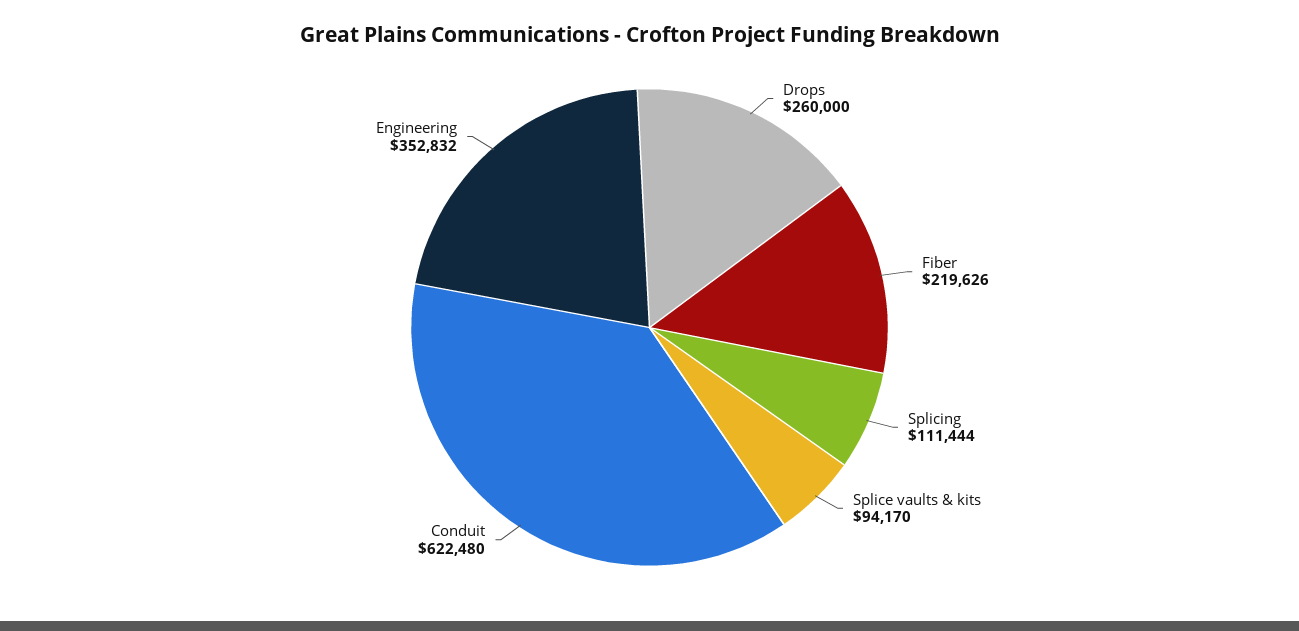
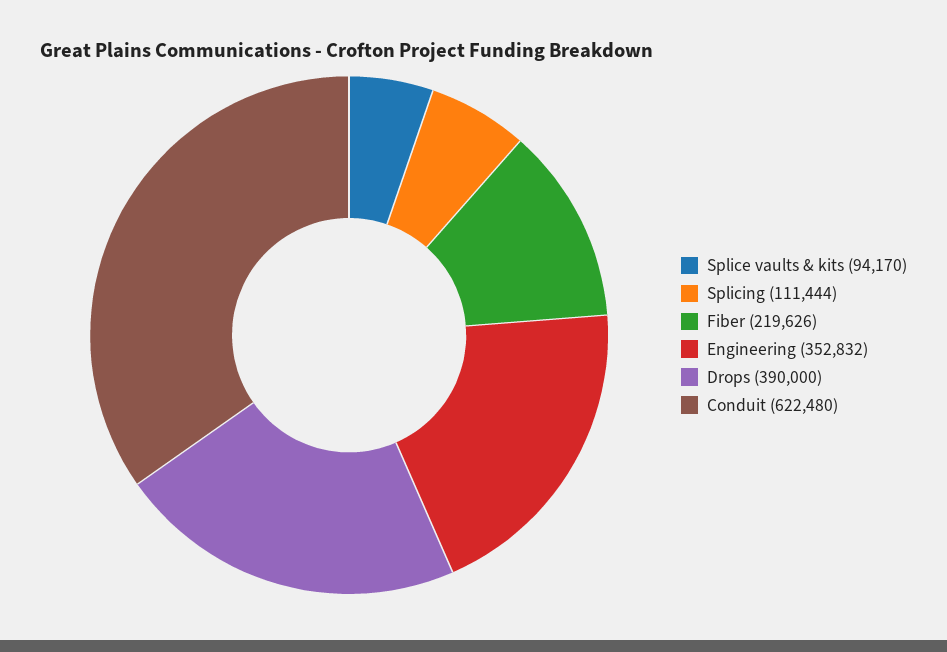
Drops: 260000 -> 390000

